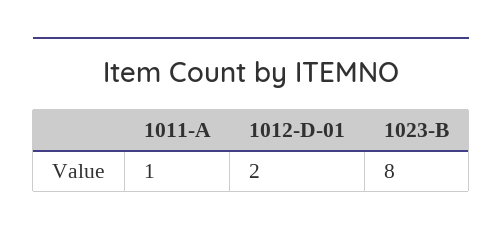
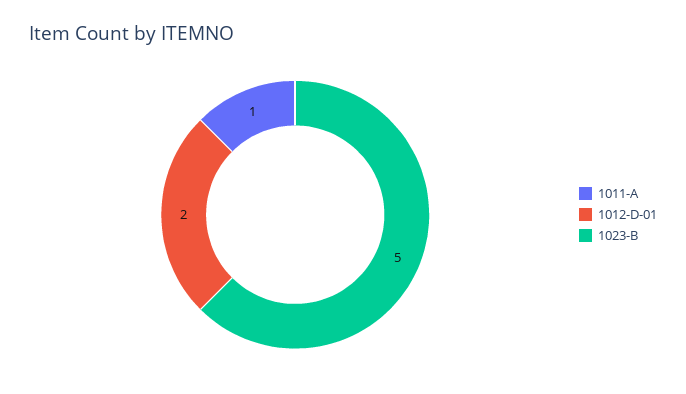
1023-B: 8 -> 5

